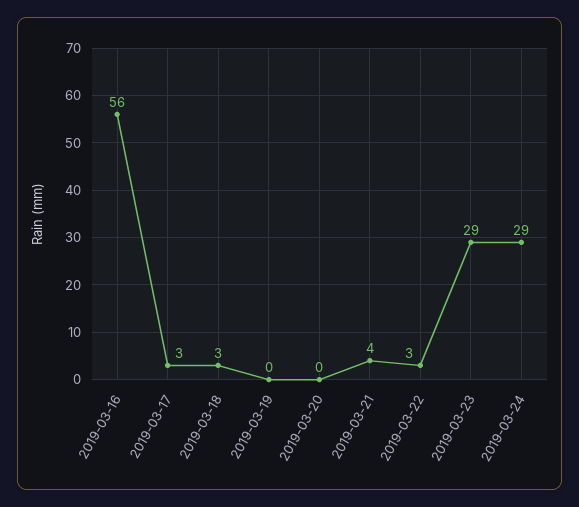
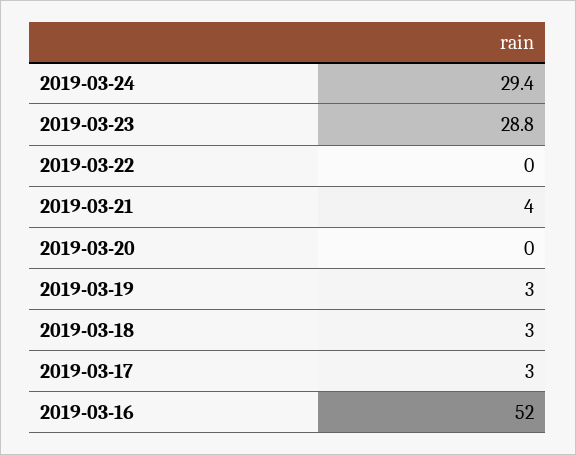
2019-03-16: 56 -> 52
2019-03-19: 0 -> 3
2019-03-22: 3 -> 0

